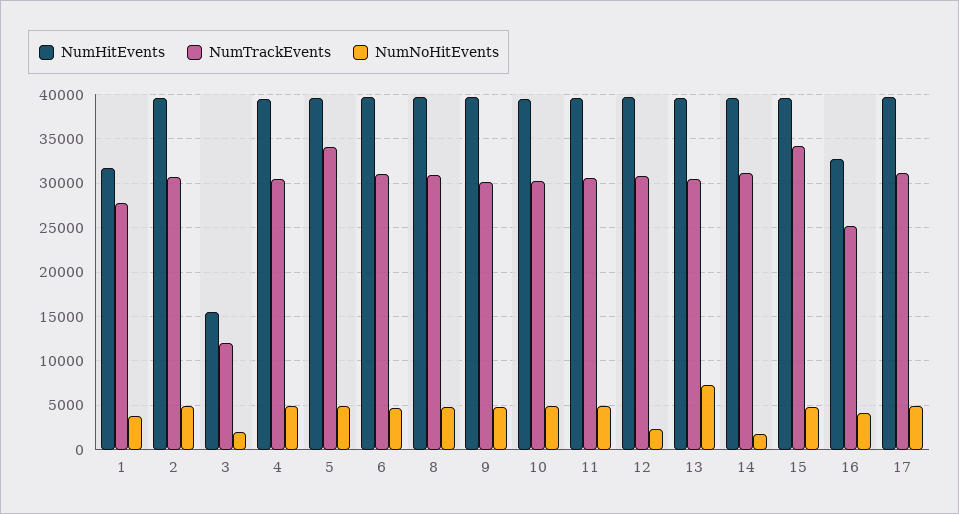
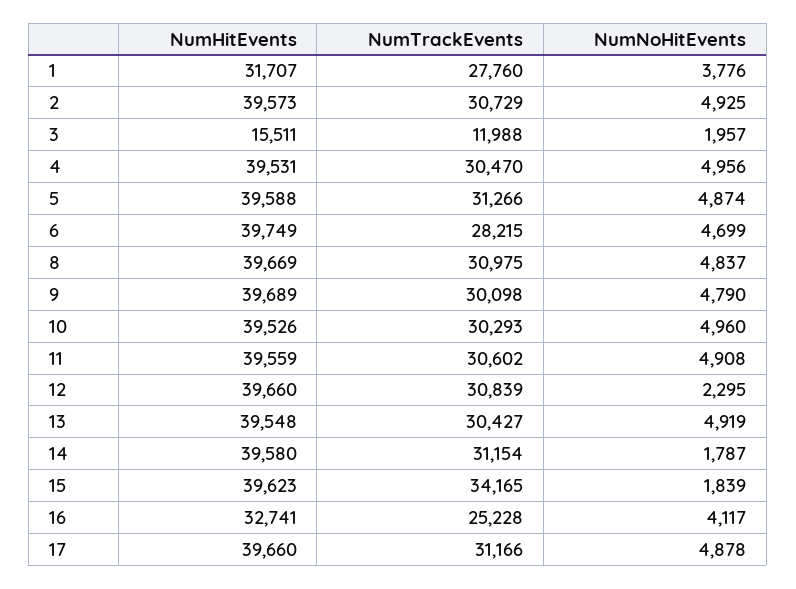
NumTrackEvents, 5: 34000 -> 31266
NumTrackEvents, 6: 31000 -> 28215
NumNoHitEvents, 13: 7000 -> 4919
NumNoHitEvents, 15: 5000 -> 1839

